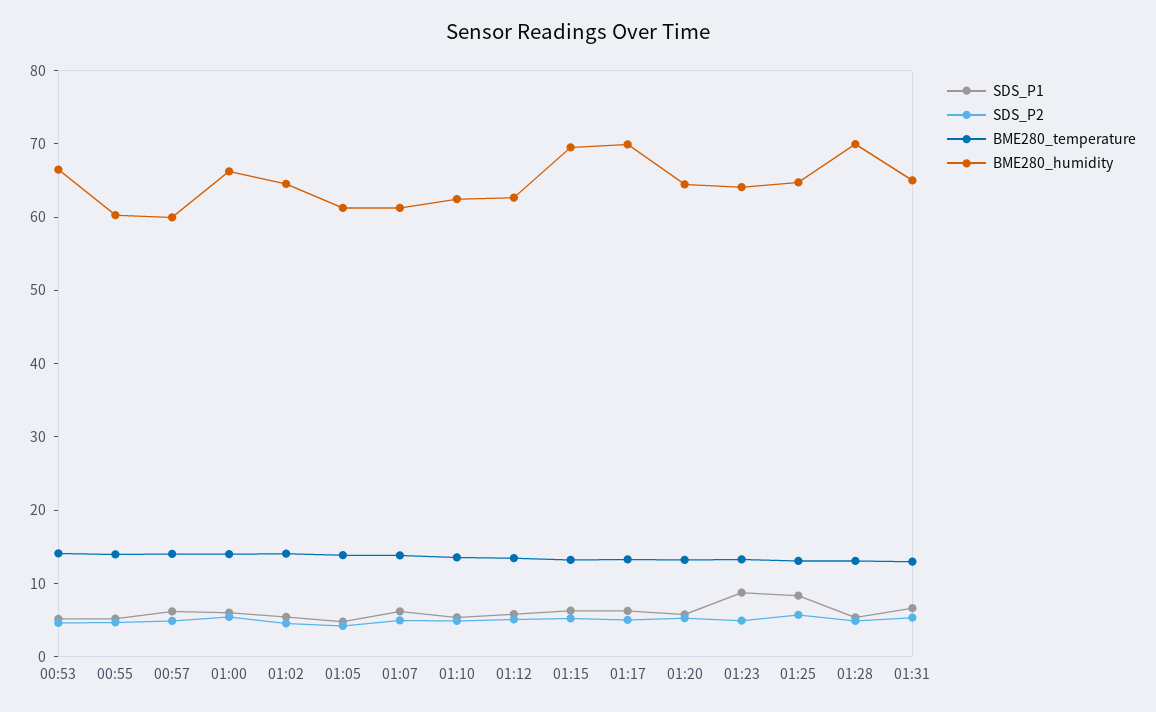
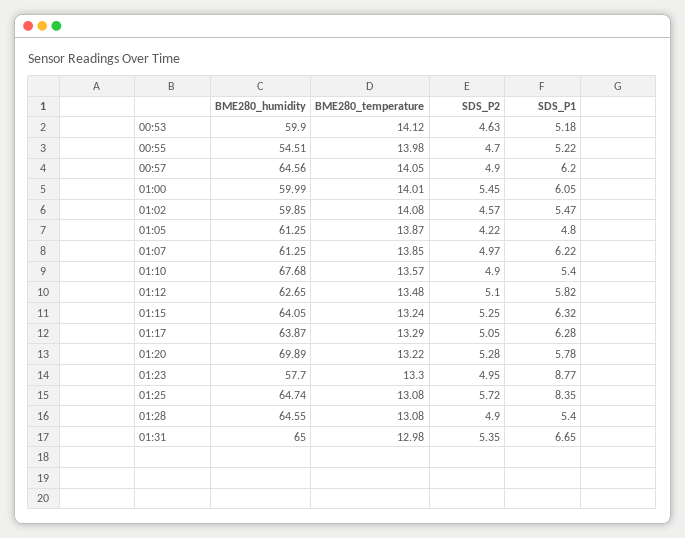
BME280_humidity, 00:53: 66 -> 59.9
BME280_humidity, 00:55: 60 -> 54.51
BME280_humidity, 00:57: 60 -> 64.56
BME280_humidity, 01:00: 66 -> 59.99
BME280_humidity, 01:02: 64 -> 59.85
BME280_humidity, 01:10: 62 -> 67.68
BME280_humidity, 01:15: 70 -> 64.05
BME280_humidity, 01:17: 70 -> 63.87
BME280_humidity, 01:20: 64 -> 69.89
BME280_humidity, 01:23: 64 -> 57.7
BME280_humidity, 01:28: 70 -> 64.55

